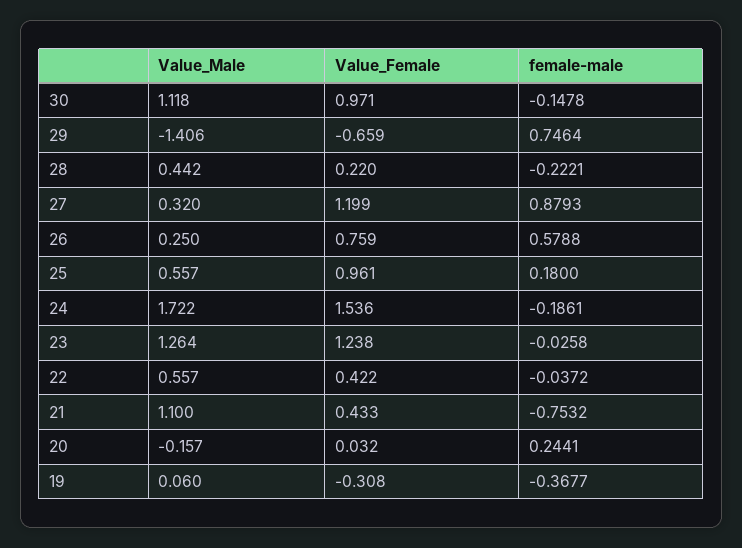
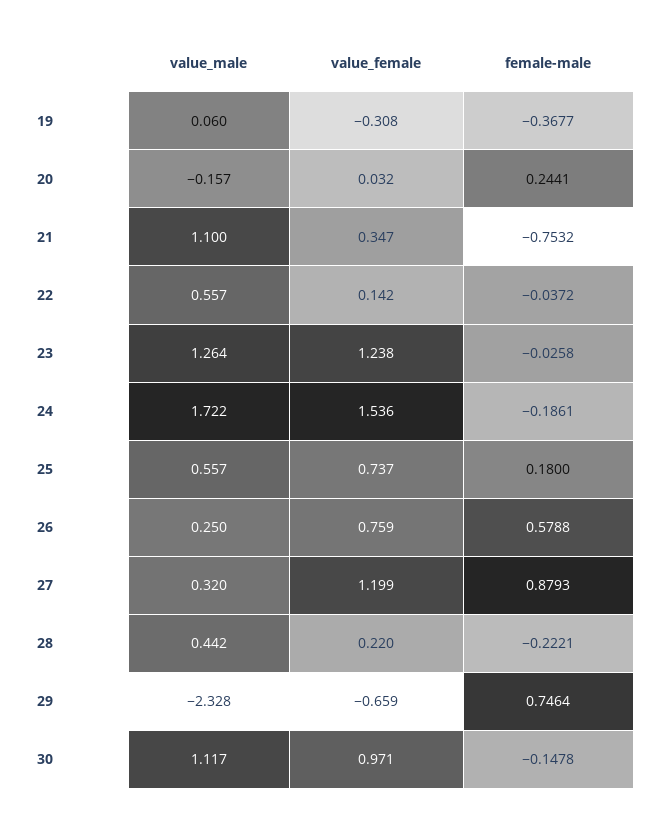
Value_Male, 30: 1.118 -> 1.117
Value_Male, 29: -1.406 -> -2.328
Value_Female, 25: 0.961 -> 0.737
Value_Female, 22: 0.422 -> 0.142
Value_Female, 21: 0.433 -> 0.347

